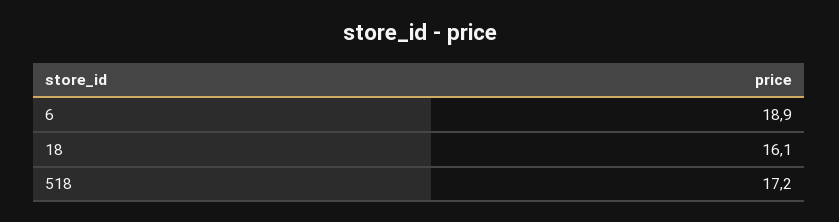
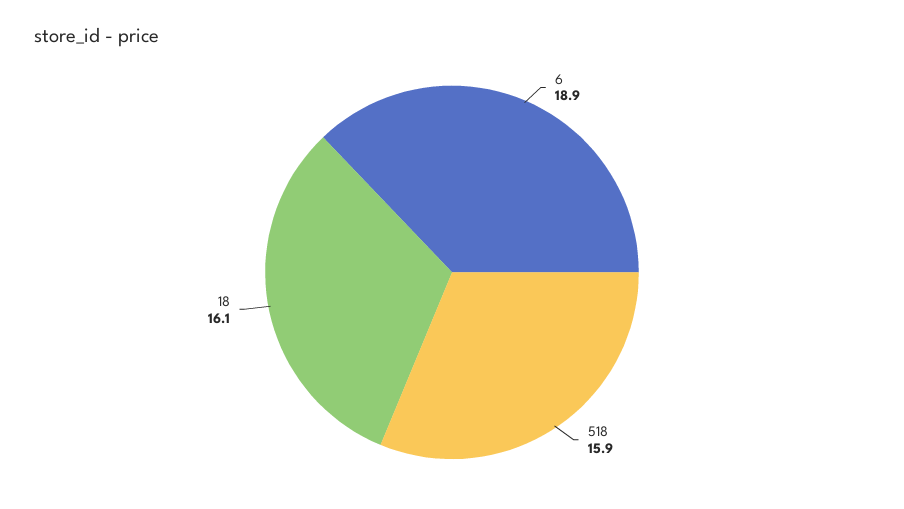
518: 17.2 -> 15.9

